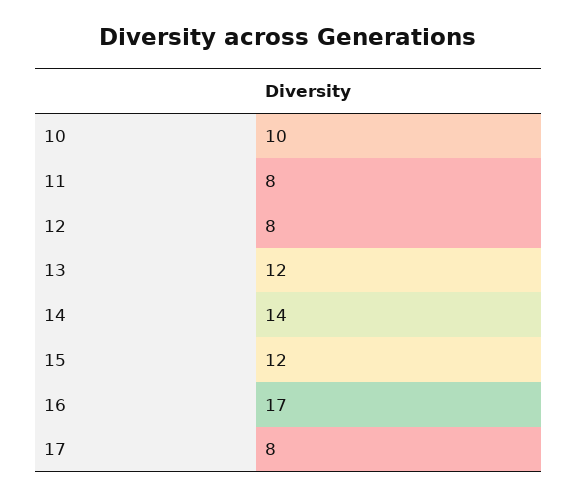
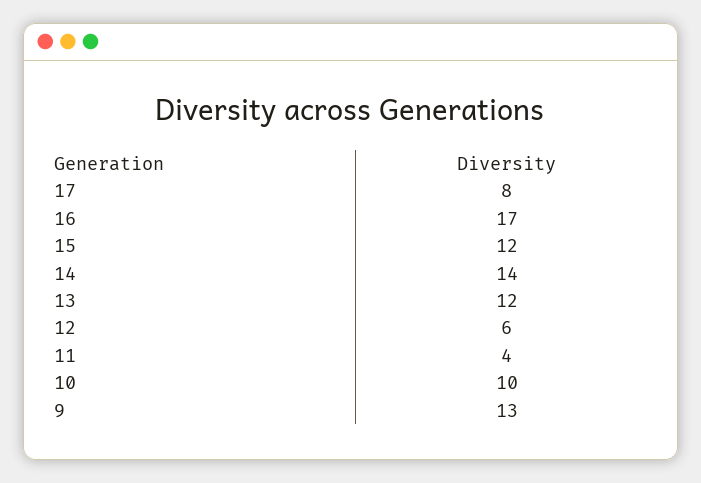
11: 8 -> 4
12: 8 -> 6
9: none -> 13

